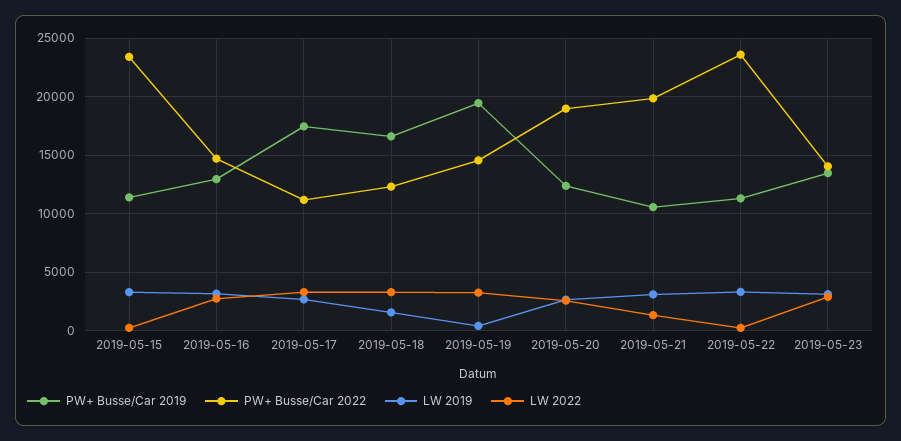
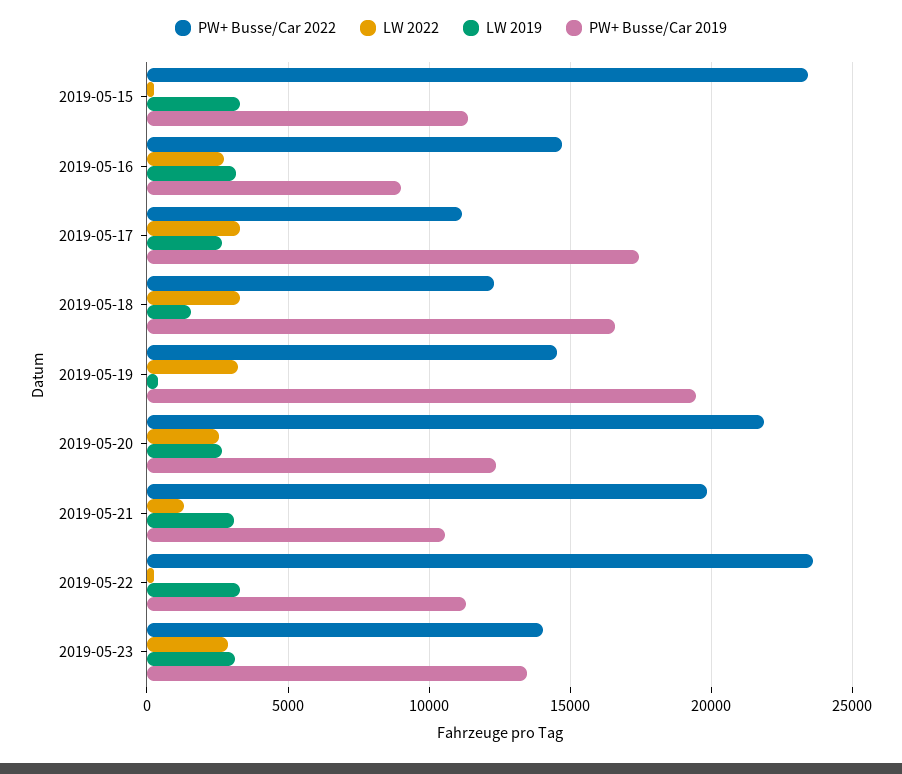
PW+ Busse/Car 2019, 2019-05-16: 13000 -> 9000
PW+ Busse/Car 2022, 2019-05-20: 19000 -> 22000

